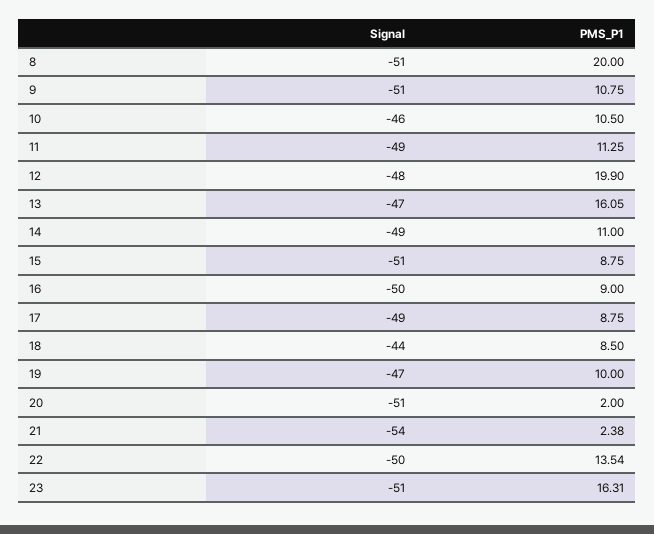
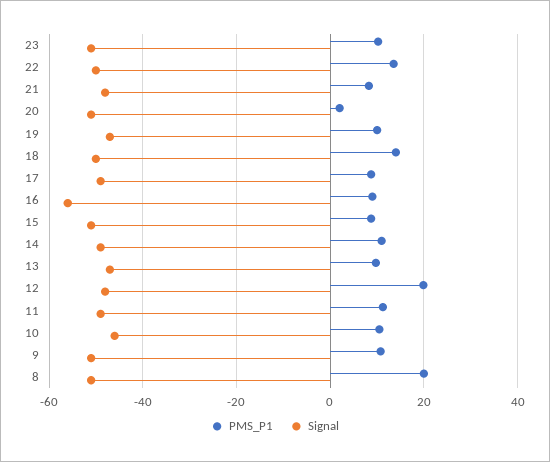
PMS_P1, 13: 16.05 -> 10
Signal, 16: -50 -> -56
Signal, 18: -44 -> -50
PMS_P1, 18: 8.5 -> 14
Signal, 21: -54 -> -48
PMS_P1, 21: 2.38 -> 8
PMS_P1, 23: 16.31 -> 10

